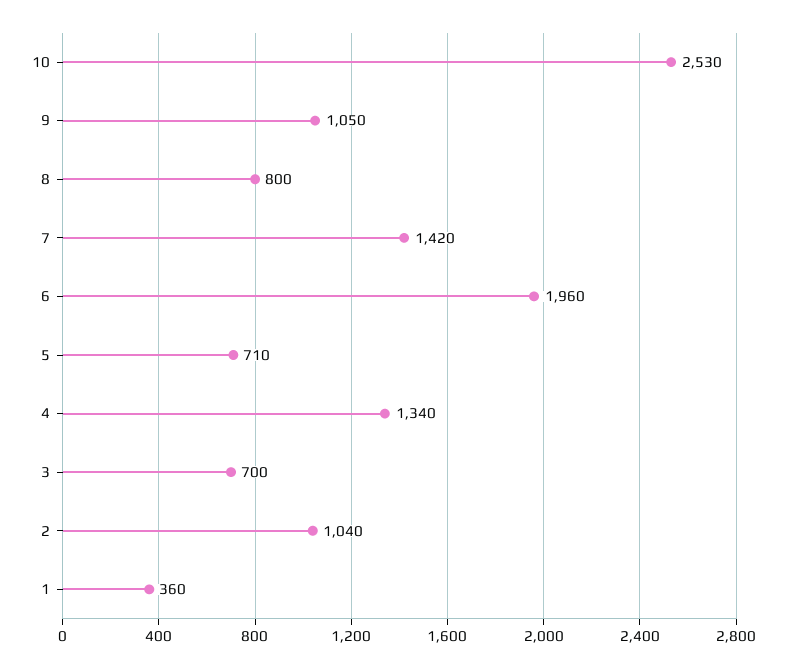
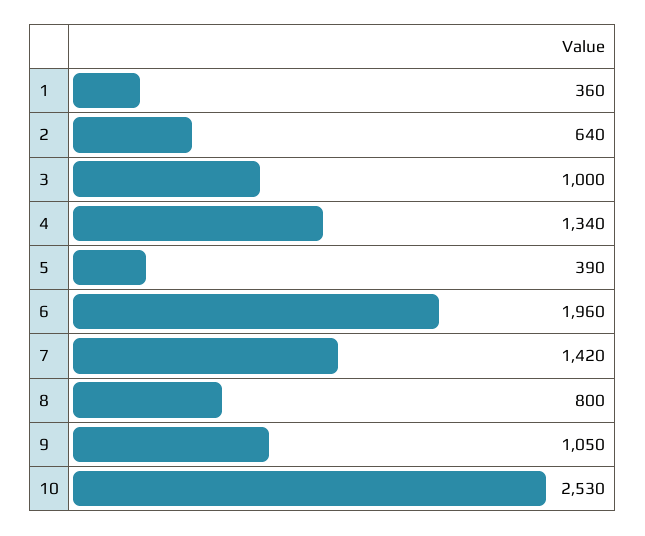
5: 710 -> 390
3: 700 -> 1000
2: 1040 -> 640

